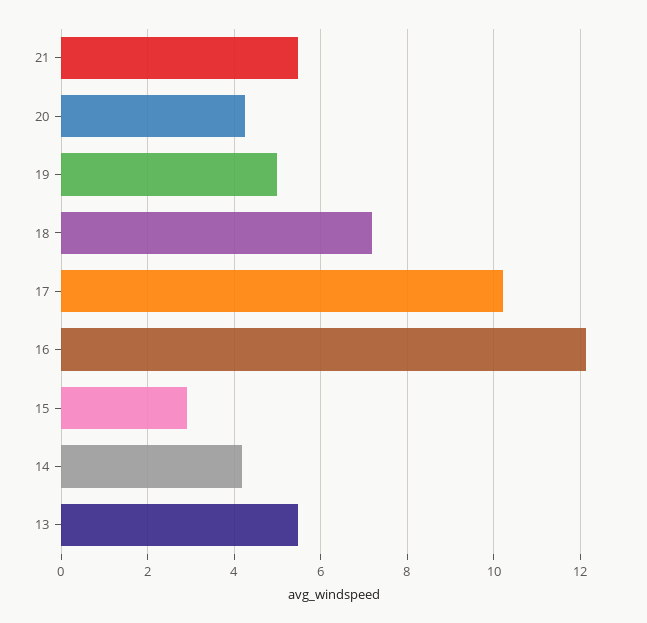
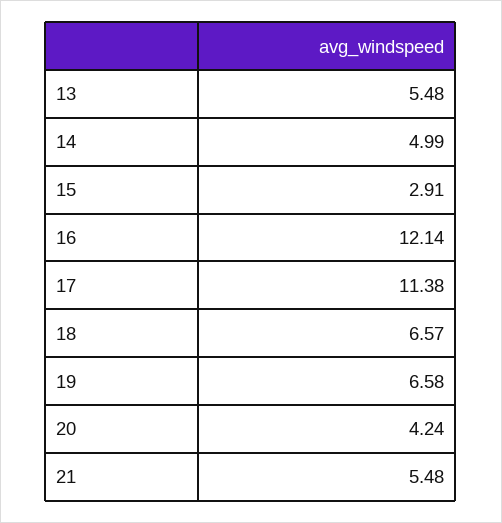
19: 5 -> 6.58
18: 7.2 -> 6.57
17: 10.2 -> 11.38
14: 4.2 -> 4.99

